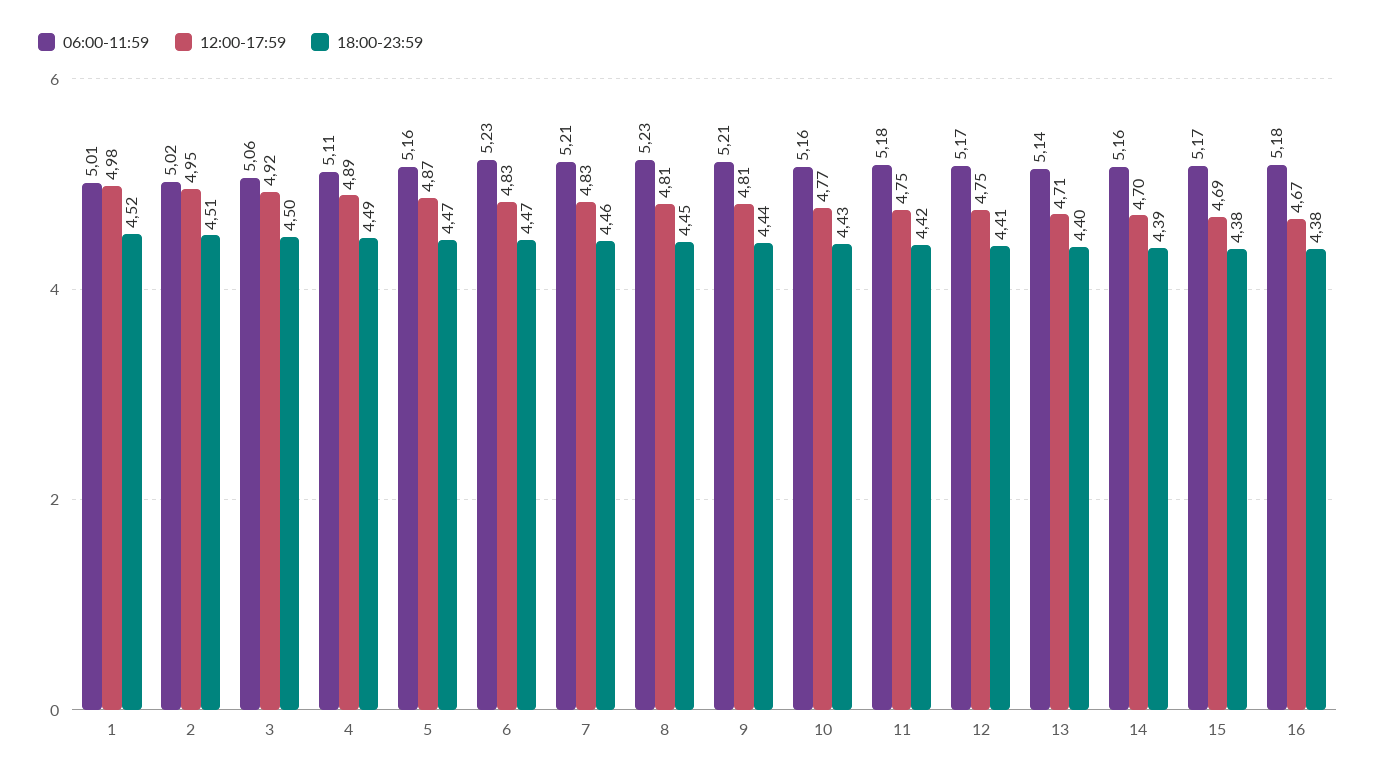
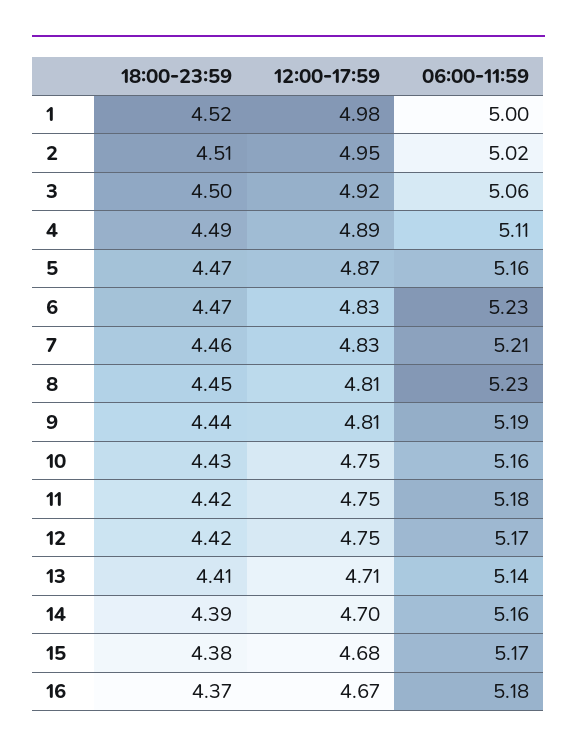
06:00-11:59, 1: 5.01 -> 5
06:00-11:59, 9: 5.21 -> 5.19
12:00-17:59, 10: 4.77 -> 4.75
18:00-23:59, 12: 4.41 -> 4.42
18:00-23:59, 13: 4.4 -> 4.41
12:00-17:59, 15: 4.69 -> 4.68
18:00-23:59, 16: 4.38 -> 4.37

